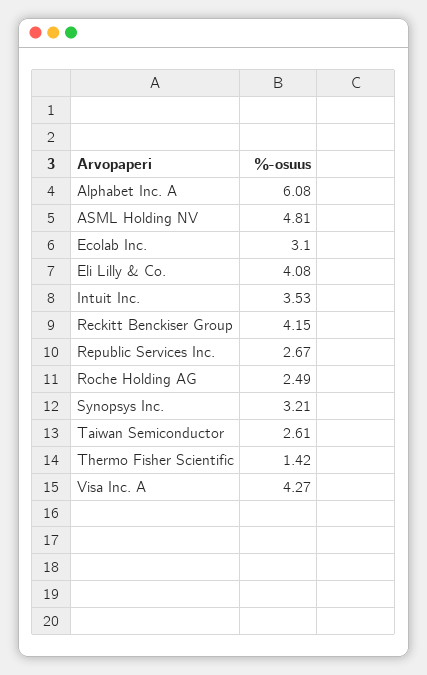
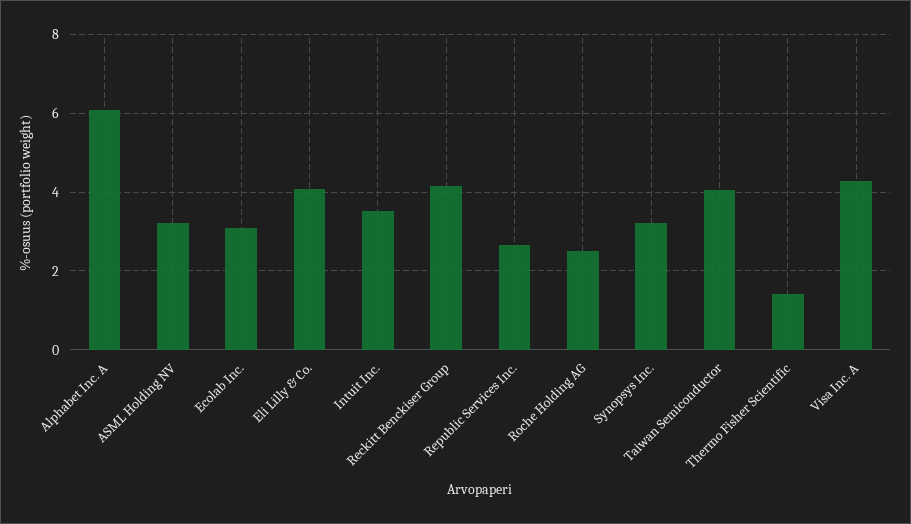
ASML Holding NV: 4.81 -> 3.2
Taiwan Semiconductor: 2.61 -> 4

